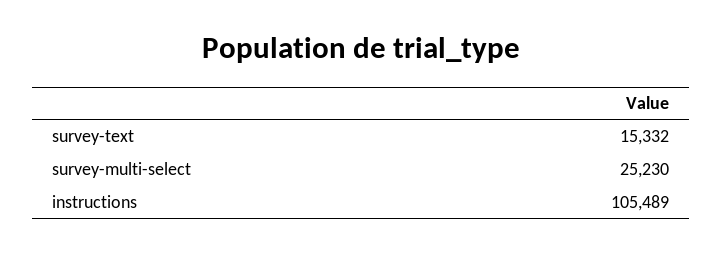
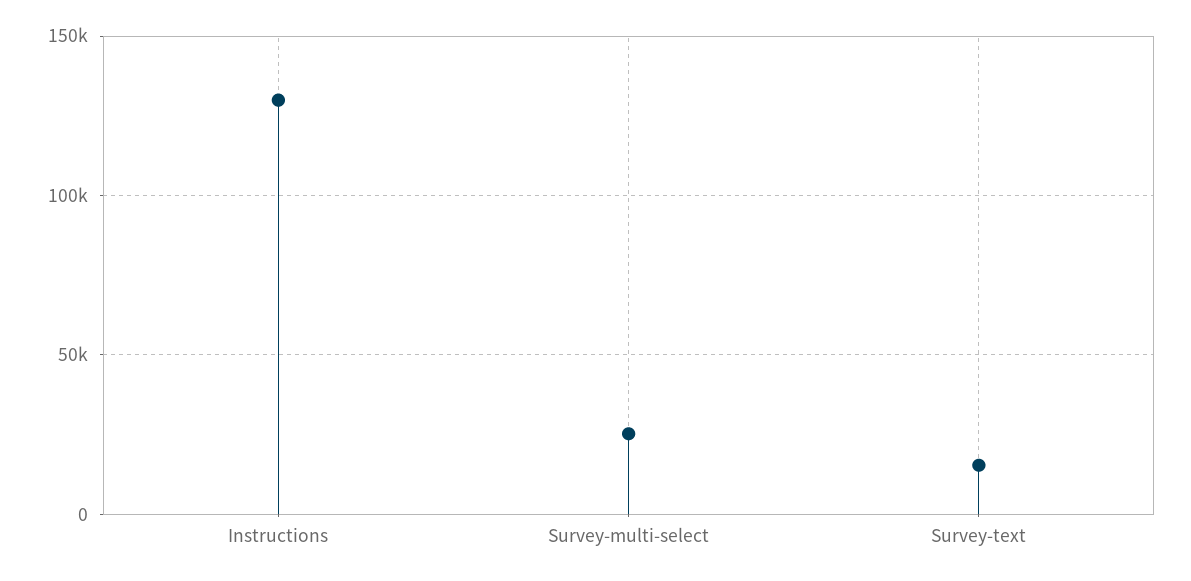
instructions: 105489 -> 130000

